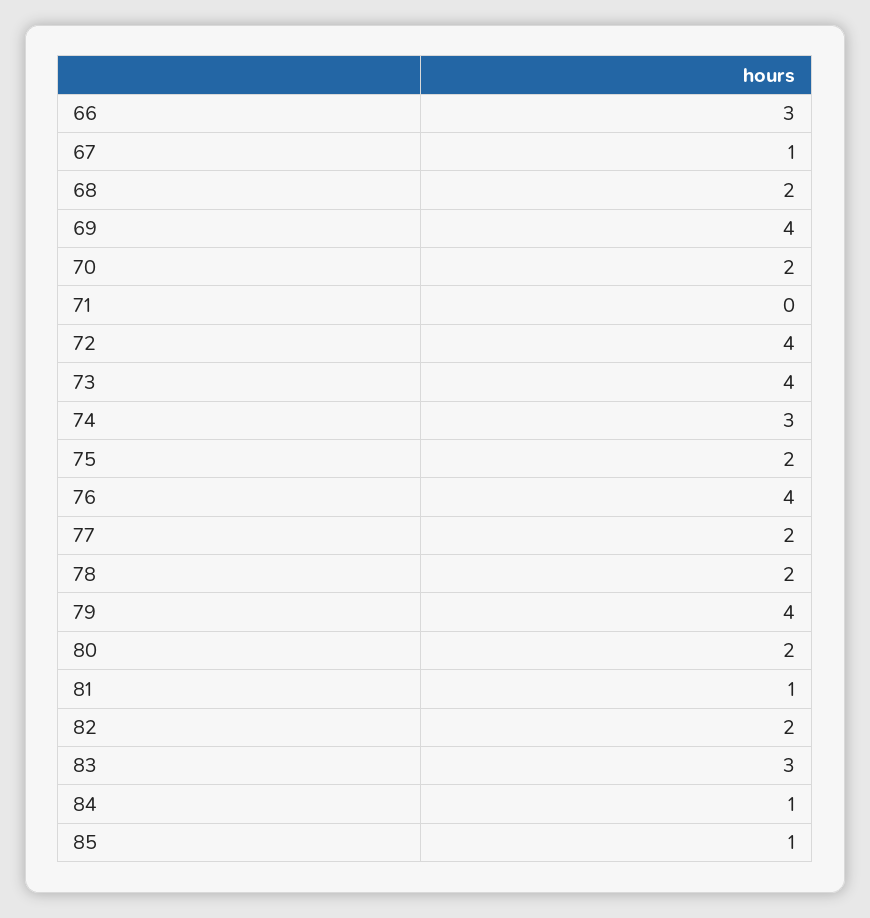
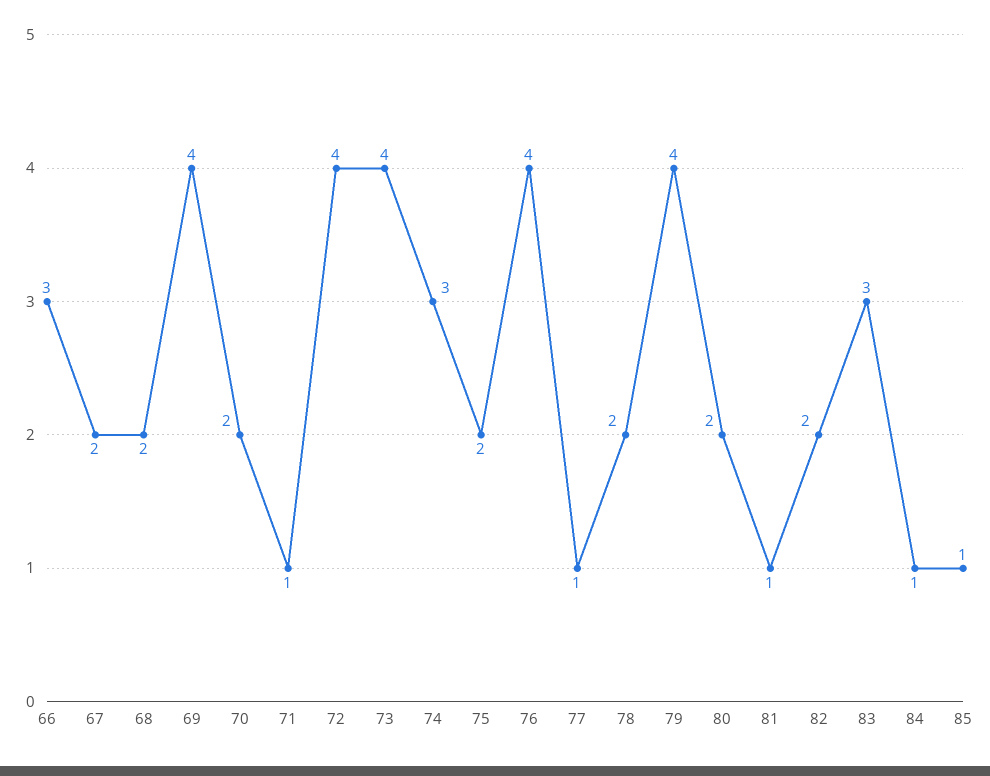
67: 1 -> 2
71: 0 -> 1
77: 2 -> 1

